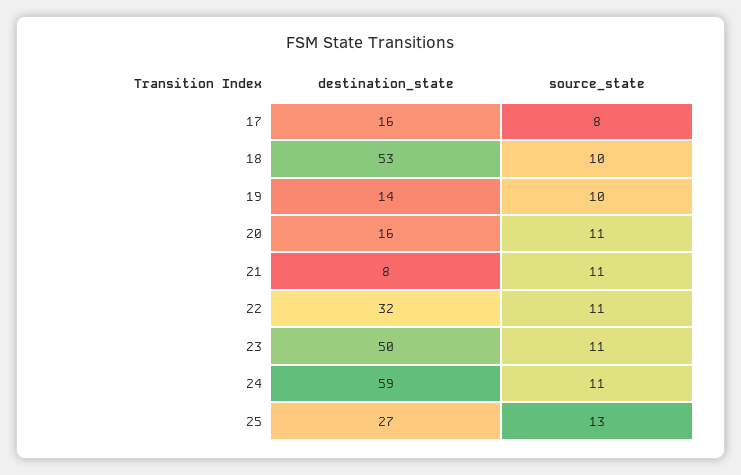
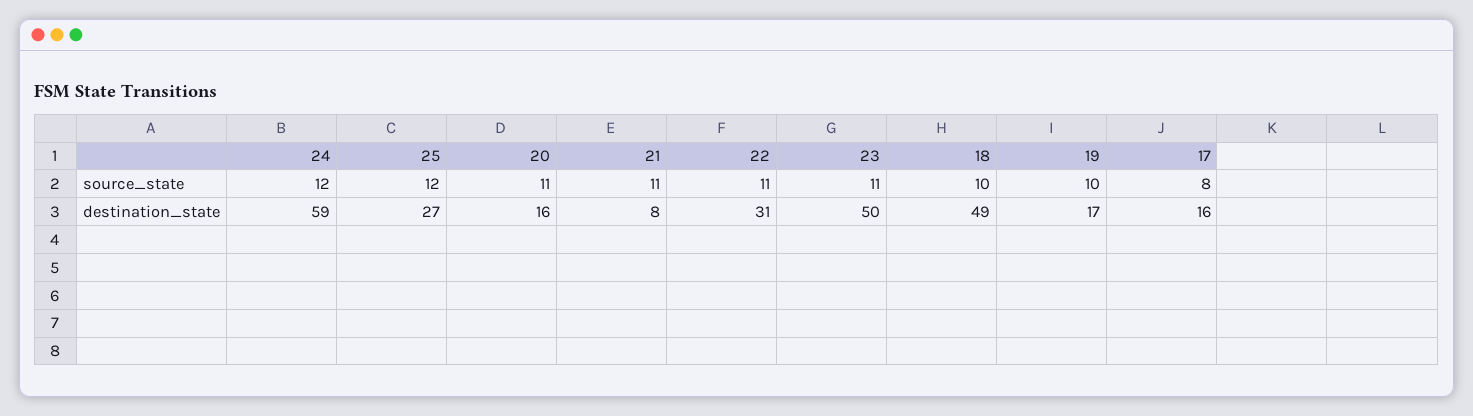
destination_state, 18: 53 -> 49
destination_state, 19: 14 -> 17
destination_state, 22: 32 -> 31
source_state, 24: 11 -> 12
source_state, 25: 13 -> 12

